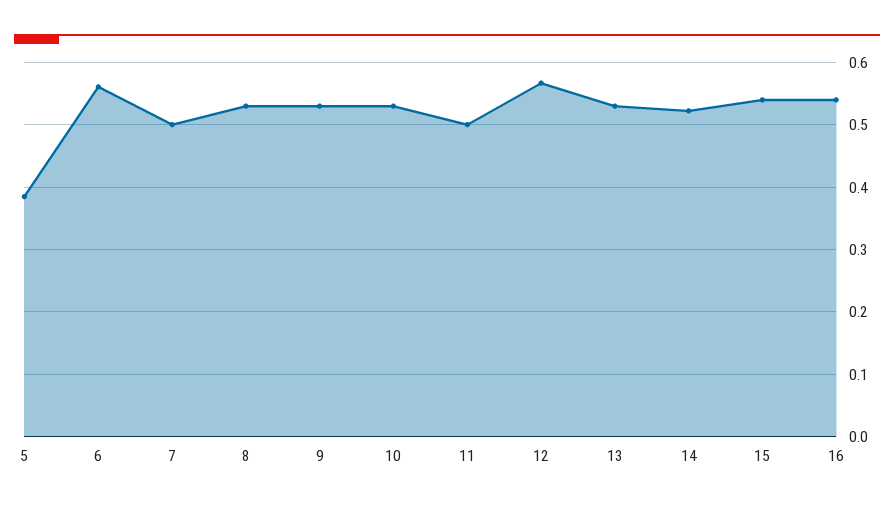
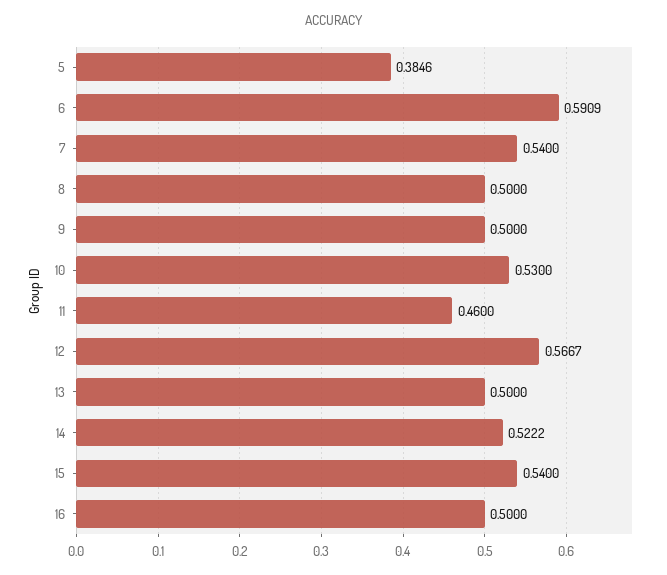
6: 0.56 -> 0.5909
7: 0.5 -> 0.54
8: 0.53 -> 0.5
9: 0.53 -> 0.5
11: 0.5 -> 0.46
13: 0.53 -> 0.5
16: 0.54 -> 0.5

